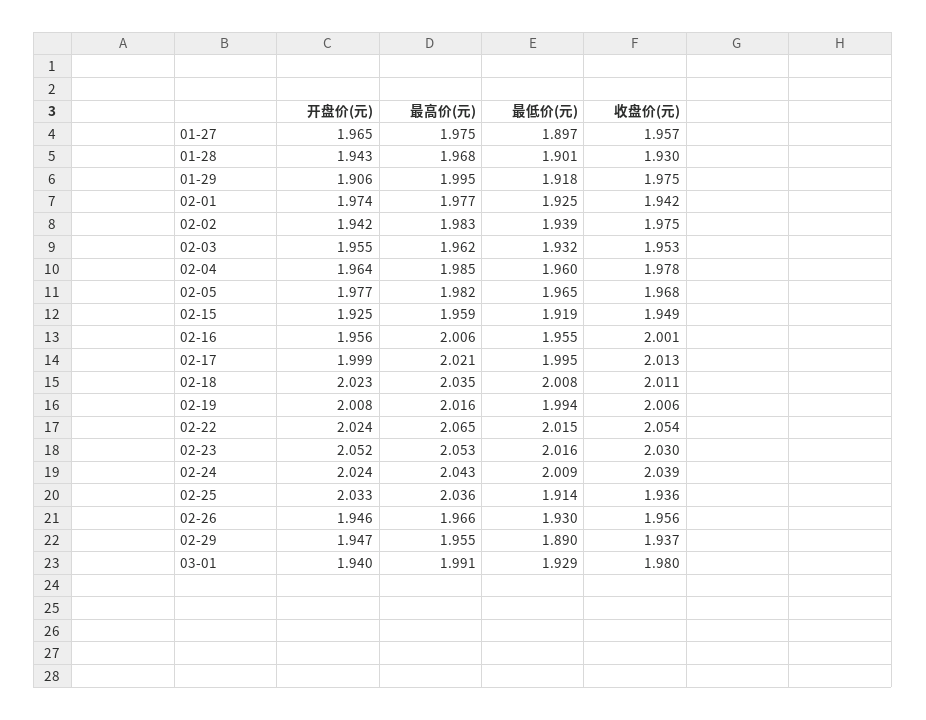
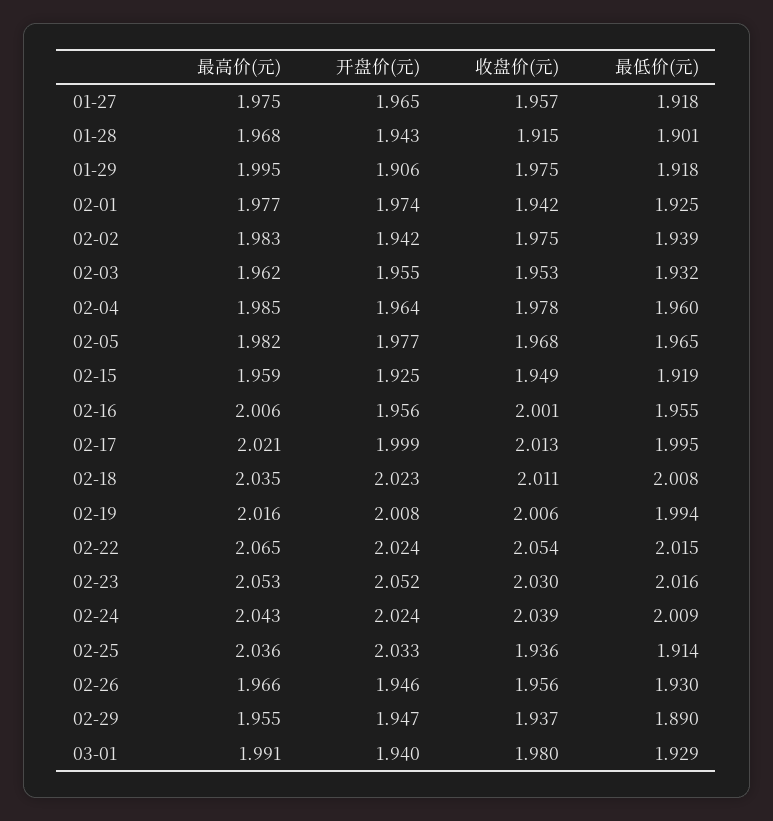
最低价(元), 01-27: 1.897 -> 1.918
收盘价(元), 01-28: 1.93 -> 1.915

